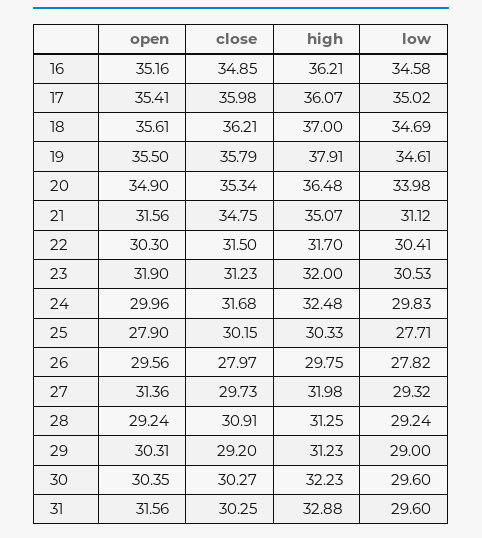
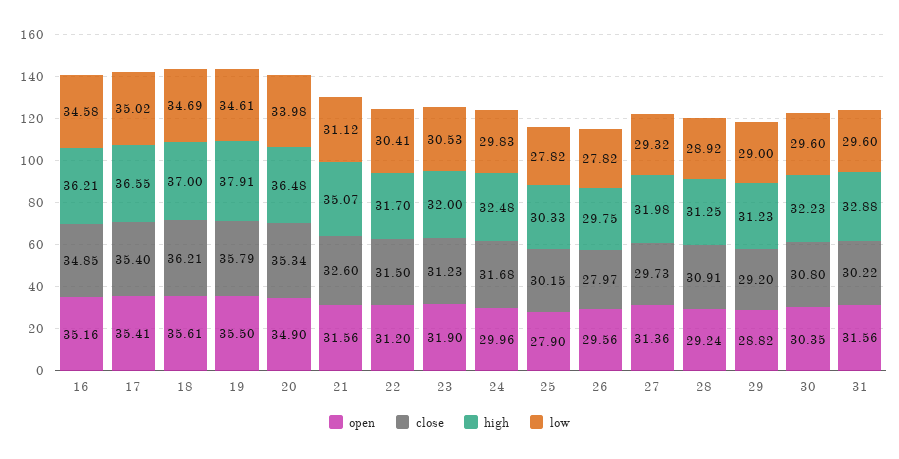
close, 17: 35.98 -> 35.4
high, 17: 36.07 -> 36.55
close, 21: 34.75 -> 32.6
open, 22: 30.3 -> 31.2
low, 25: 27.71 -> 27.82
low, 28: 29.24 -> 28.92
open, 29: 30.31 -> 28.82
close, 30: 30.27 -> 30.8
close, 31: 30.25 -> 30.22

